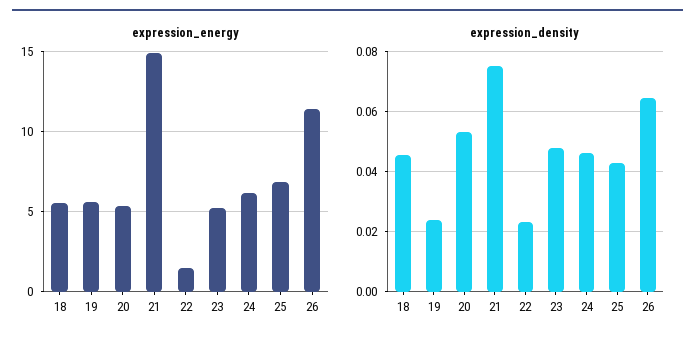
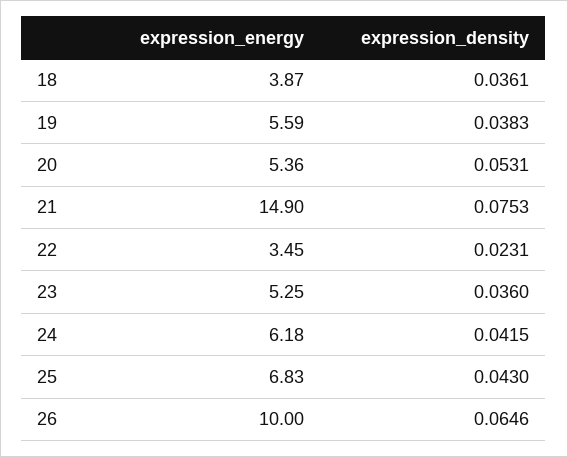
expression_energy, 18: 5.5 -> 3.87
expression_energy, 22: 1.5 -> 3.45
expression_energy, 26: 11.5 -> 10
expression_density, 18: 0.046 -> 0.0361
expression_density, 19: 0.024 -> 0.0383
expression_density, 23: 0.048 -> 0.036
expression_density, 24: 0.046 -> 0.0415

